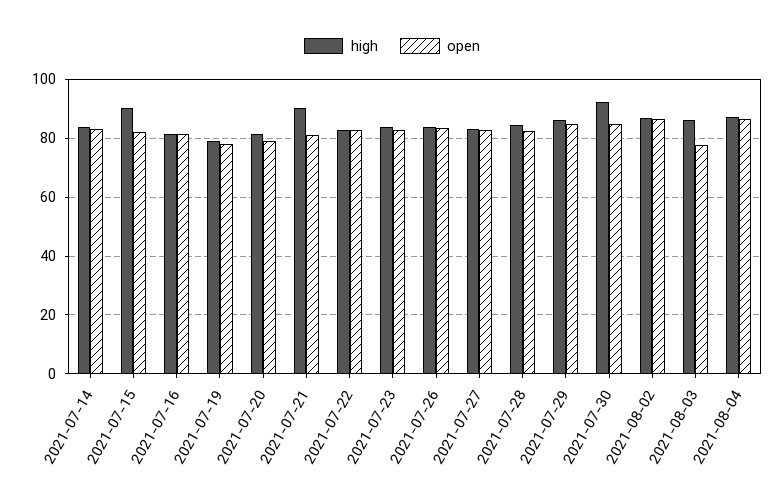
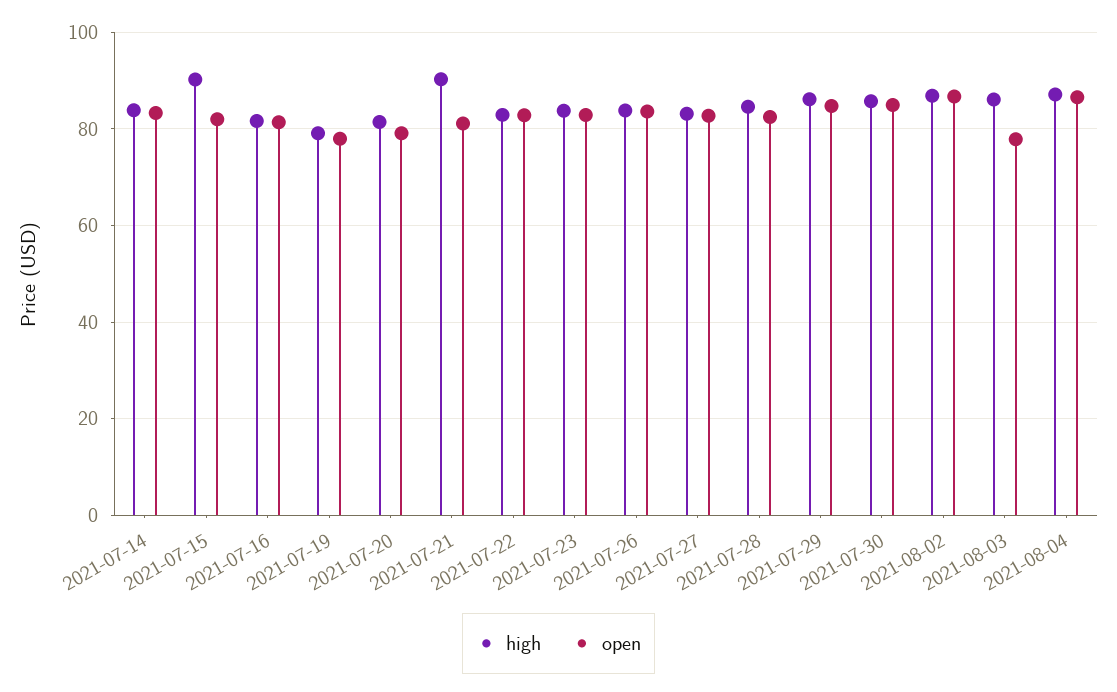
high, 2021-07-30: 92.5 -> 86

